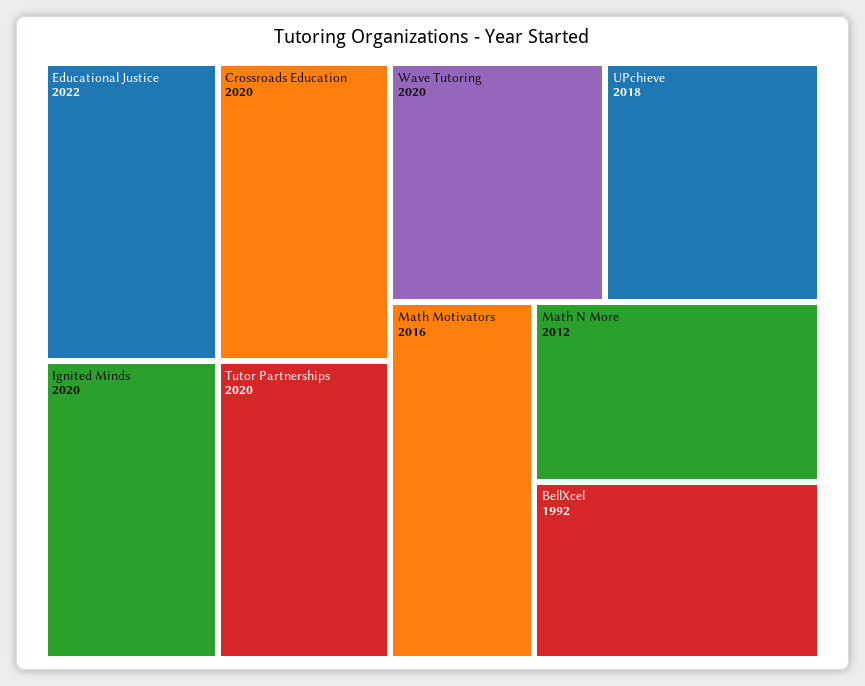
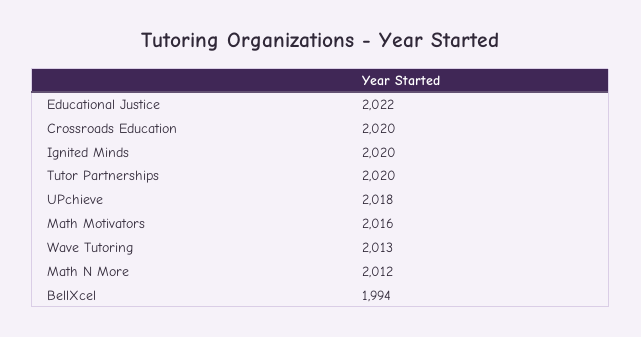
Wave Tutoring: 2020 -> 2013
BellXcel: 1992 -> 1994

